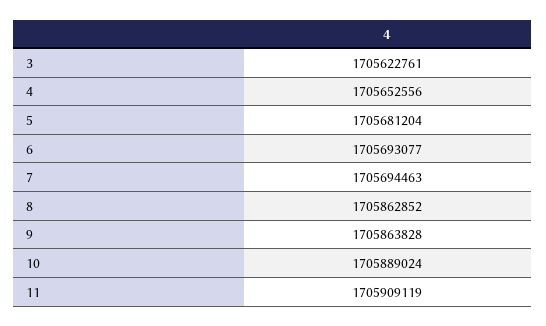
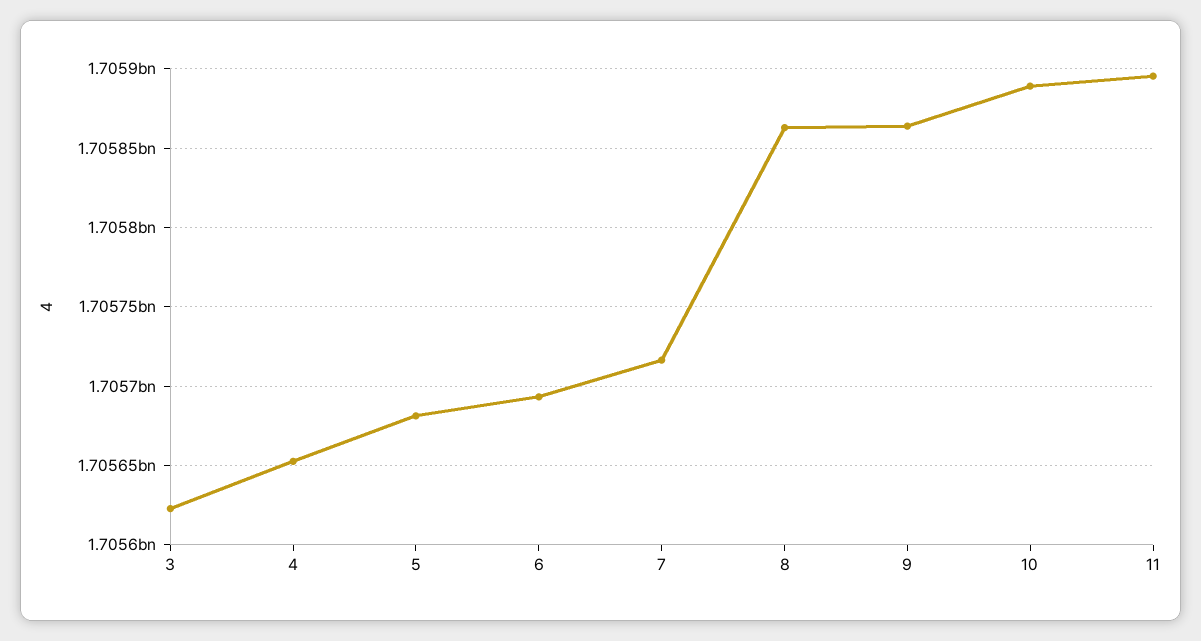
7: 1705694463 -> 1705715000
11: 1705909119 -> 1705895000

